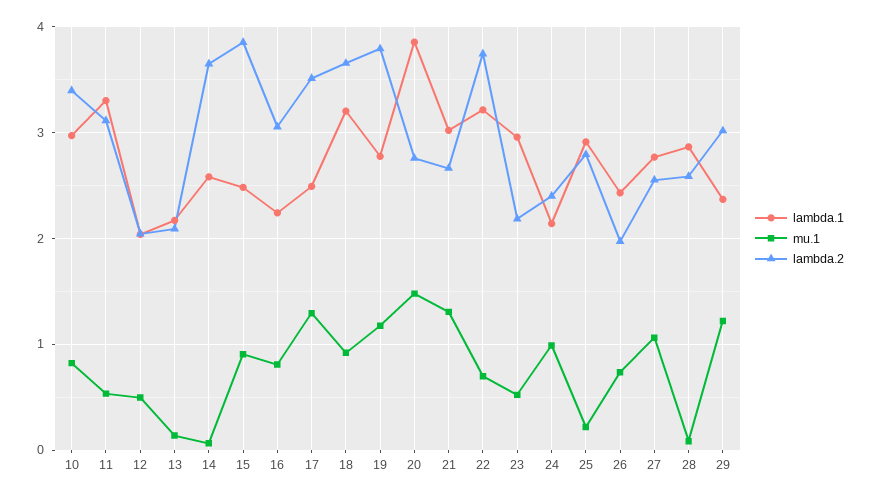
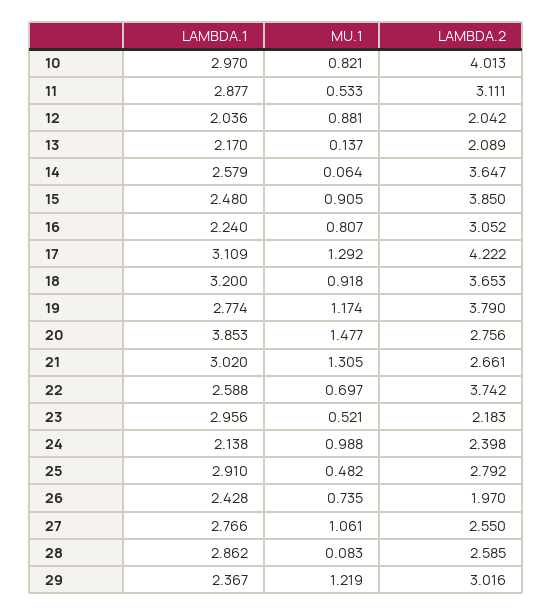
lambda.2, 10: 3.4 -> 4.013
lambda.1, 11: 3.3 -> 2.877
mu.1, 12: 0.5 -> 0.881
lambda.1, 17: 2.5 -> 3.109
lambda.2, 17: 3.5 -> 4.222
lambda.1, 22: 3.2 -> 2.588
mu.1, 25: 0.2 -> 0.482

